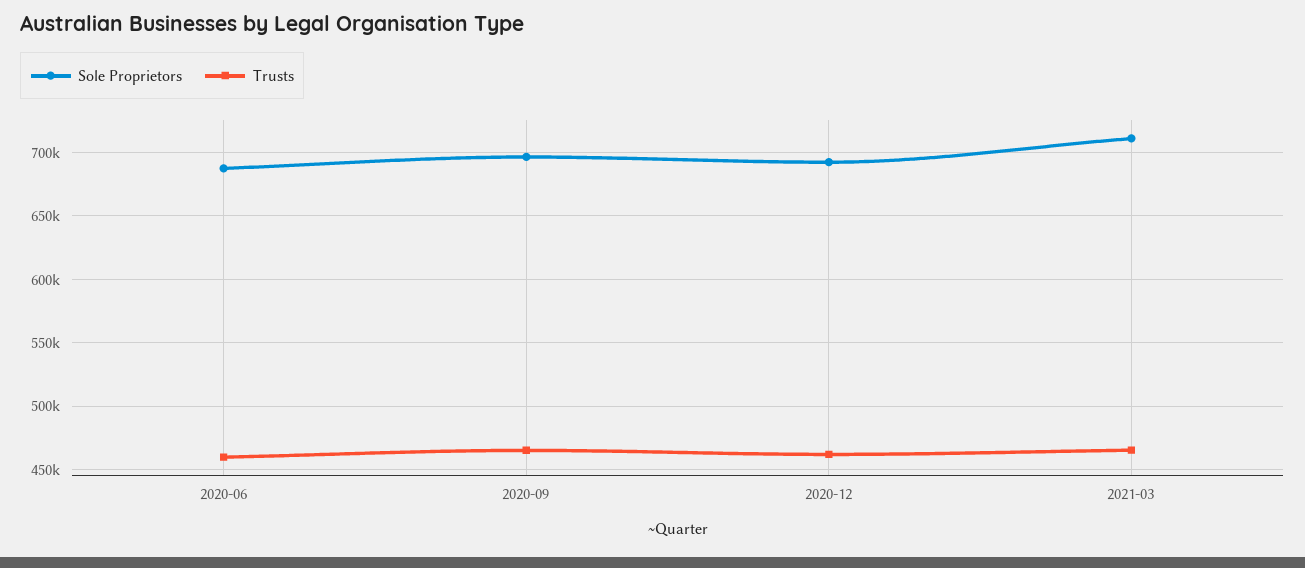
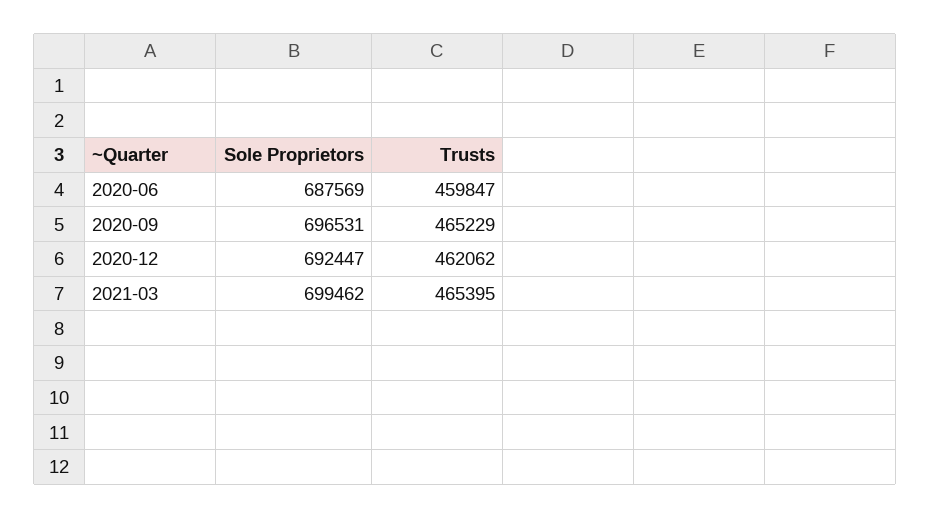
Sole Proprietors, 2021-03: 710000 -> 699462

